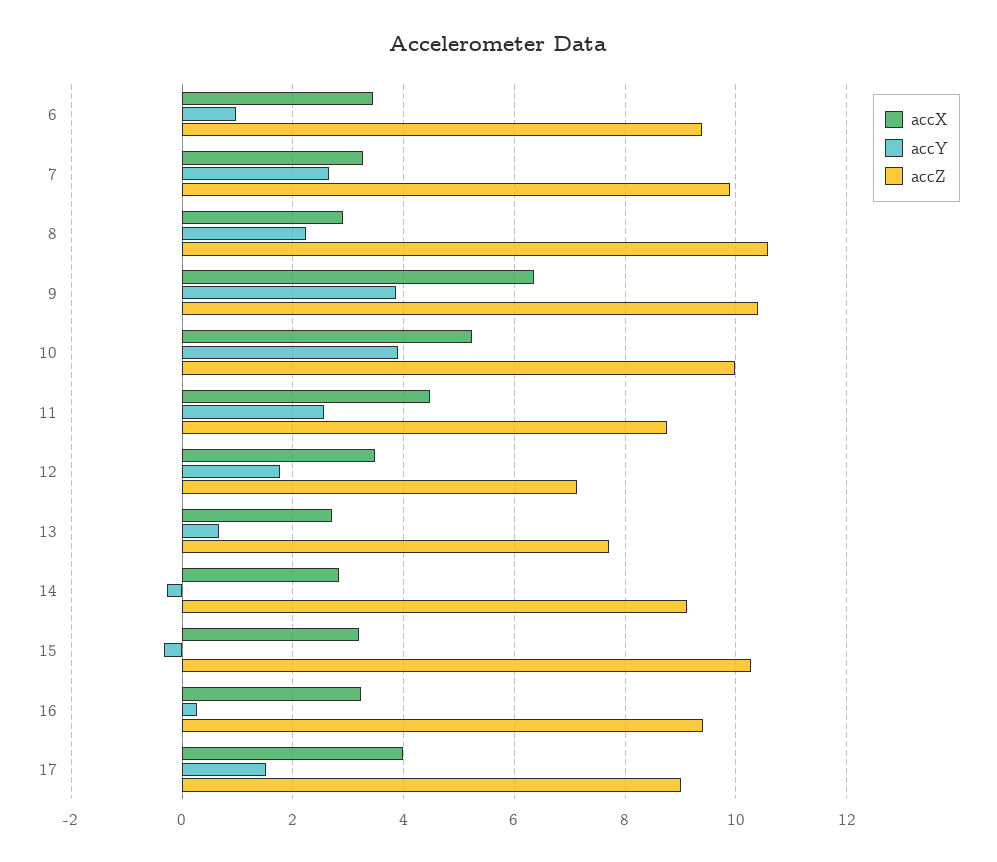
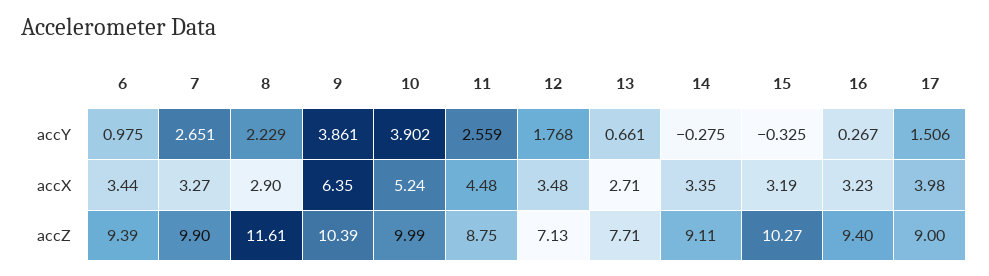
accZ, 8: 10.6 -> 11.61
accX, 14: 2.8 -> 3.35

